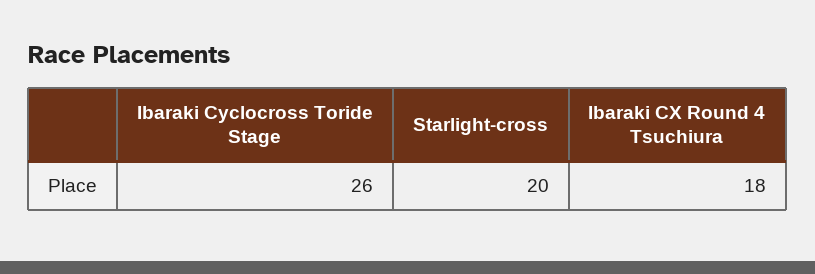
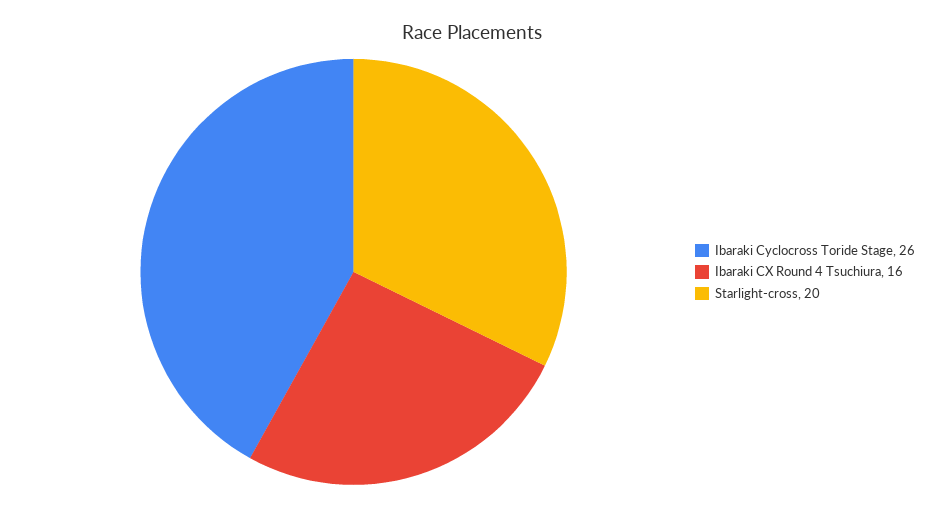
Ibaraki CX Round 4 Tsuchiura: 18 -> 16

